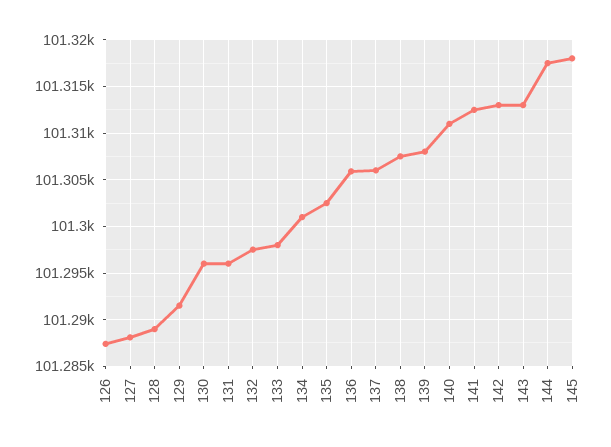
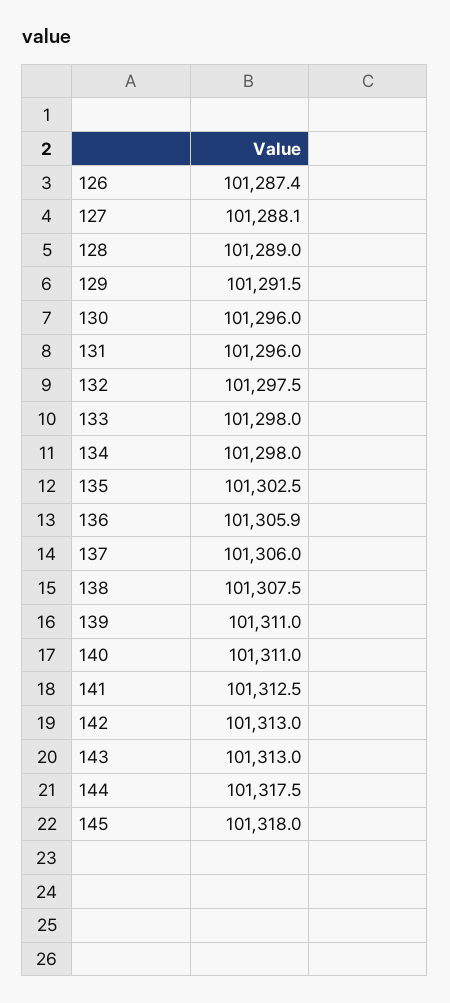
134: 101301 -> 101298
139: 101308 -> 101311

